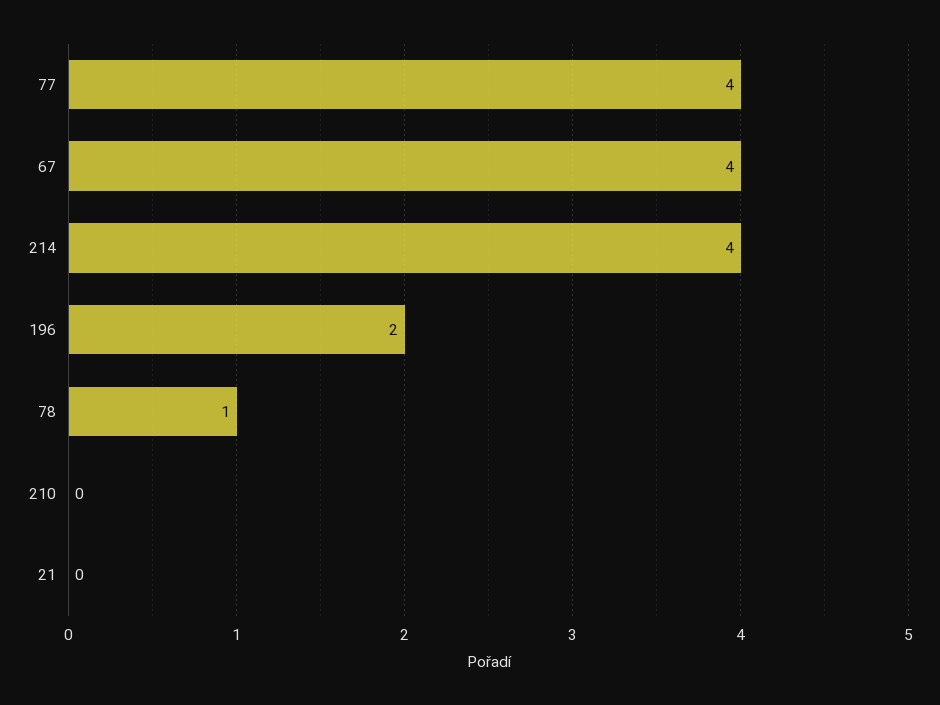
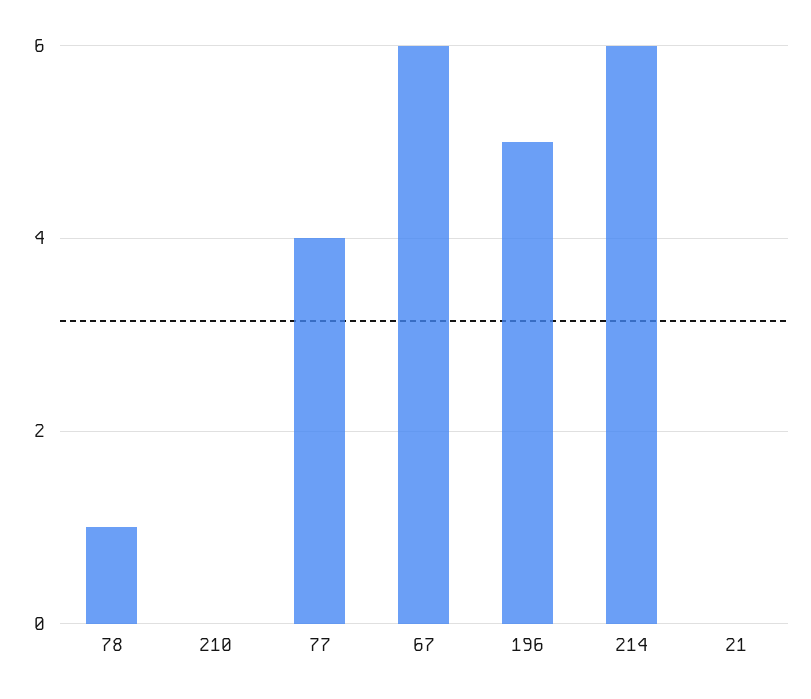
67: 4 -> 6
214: 4 -> 6
196: 2 -> 5

